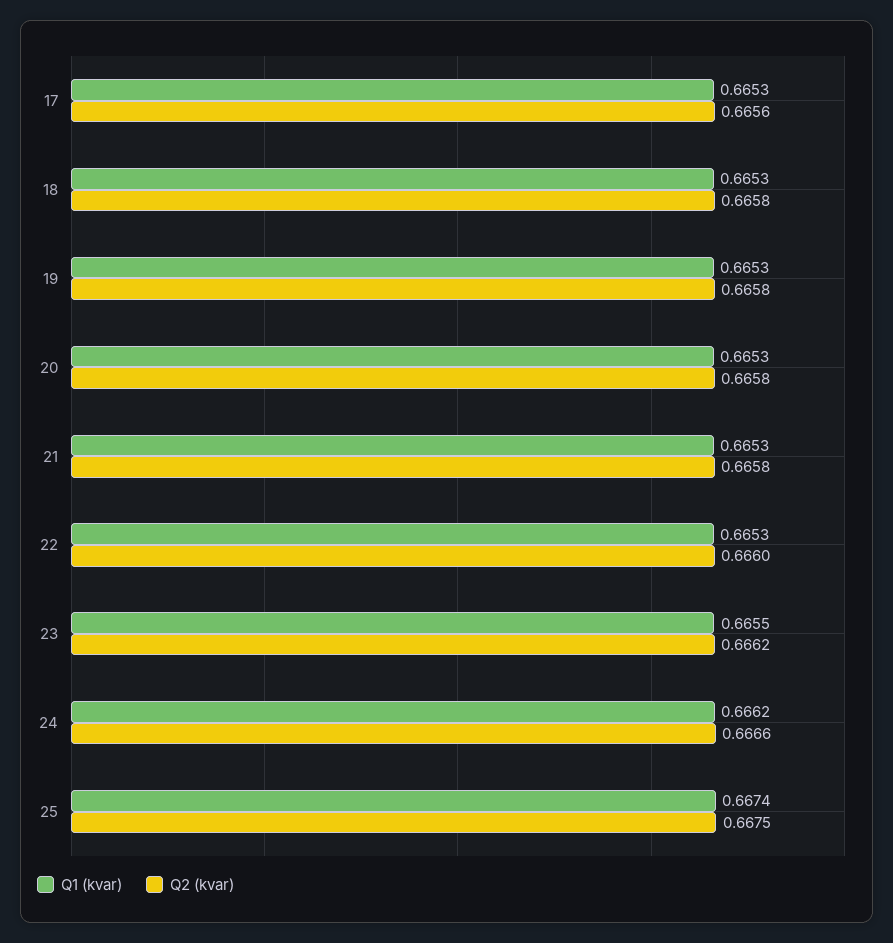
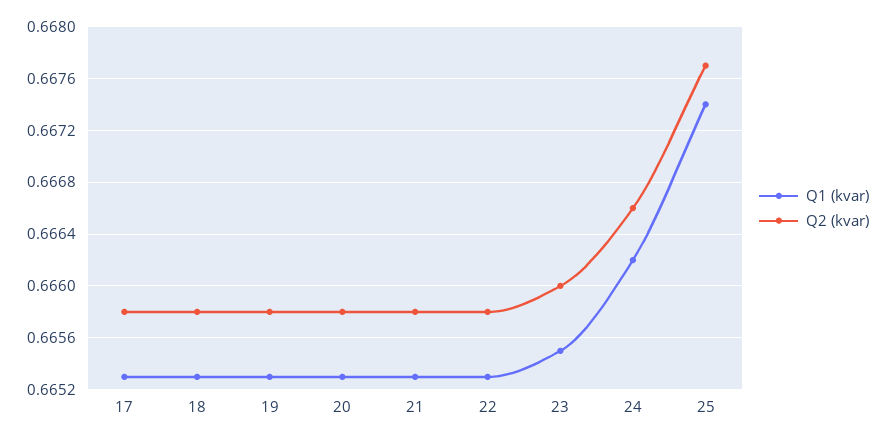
Q2 (kvar), 17: 0.6656 -> 0.6658
Q2 (kvar), 22: 0.666 -> 0.6658
Q2 (kvar), 23: 0.6662 -> 0.666
Q2 (kvar), 25: 0.6675 -> 0.6677

